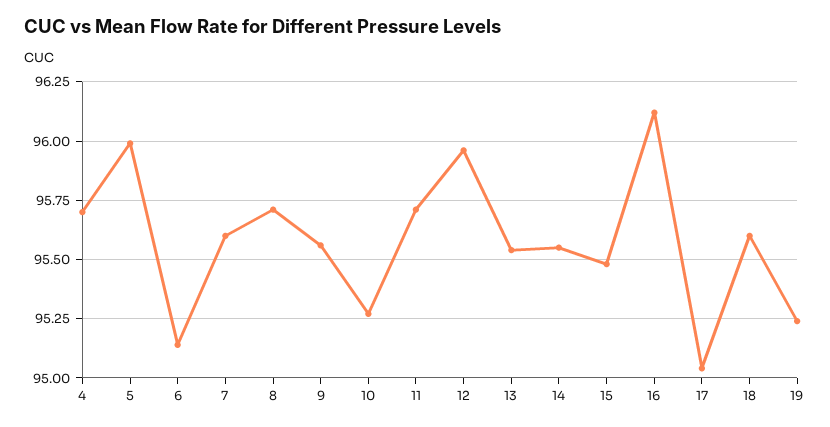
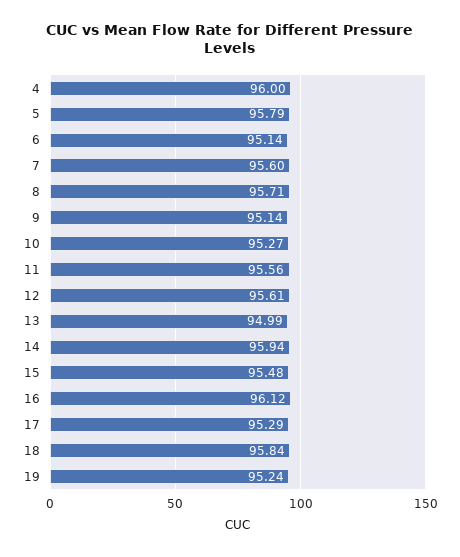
4: 95.7 -> 96
5: 96 -> 95.79
9: 95.55 -> 95.14
11: 95.7 -> 95.56
12: 95.95 -> 95.61
13: 95.55 -> 94.99
14: 95.55 -> 95.94
17: 95.05 -> 95.29
18: 95.6 -> 95.84

